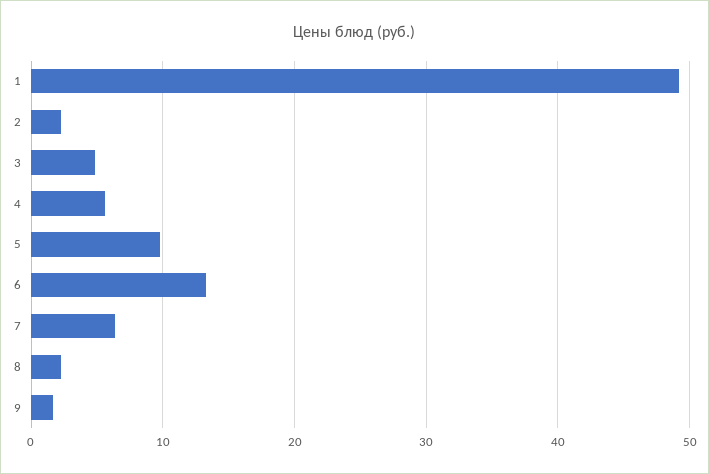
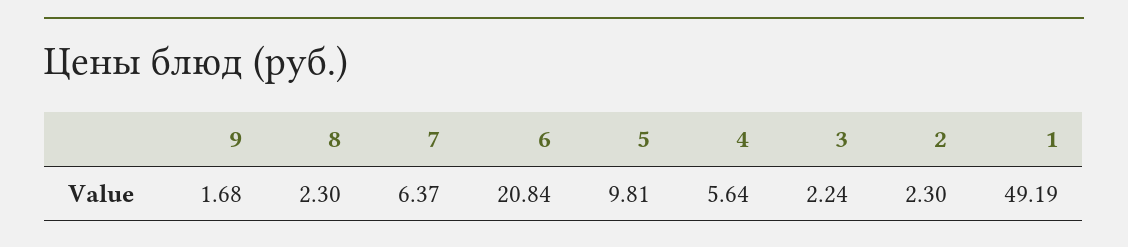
3: 5 -> 2.24
6: 13 -> 20.84

